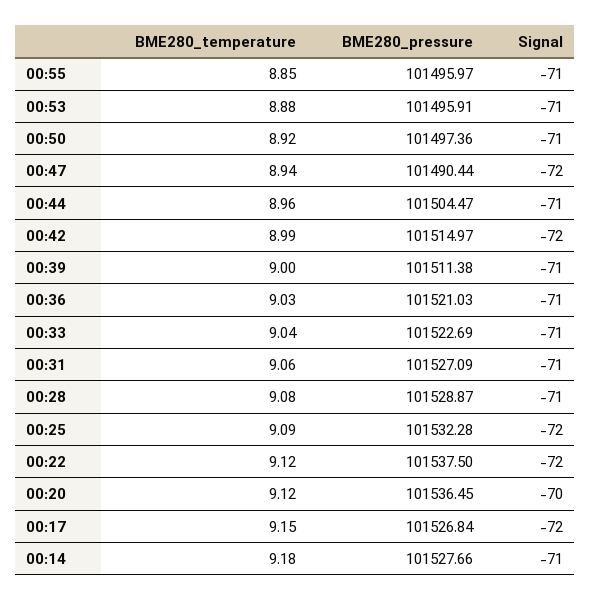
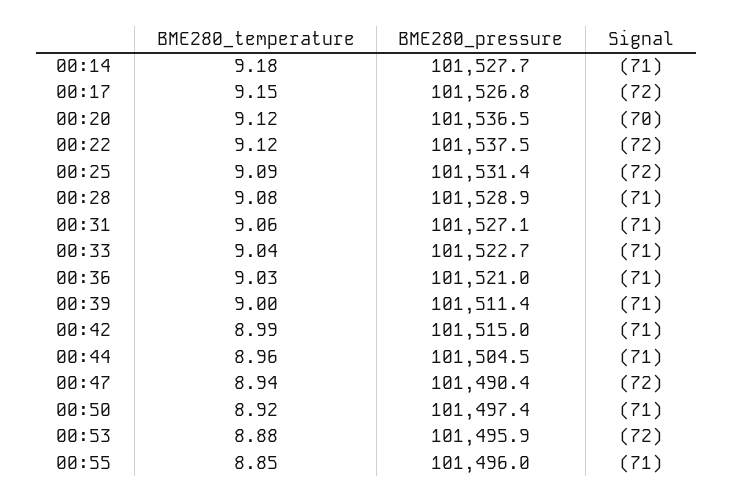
Signal, 00:53: -71 -> -72
Signal, 00:42: -72 -> -71
BME280_pressure, 00:25: 101532.28 -> 101531.4

